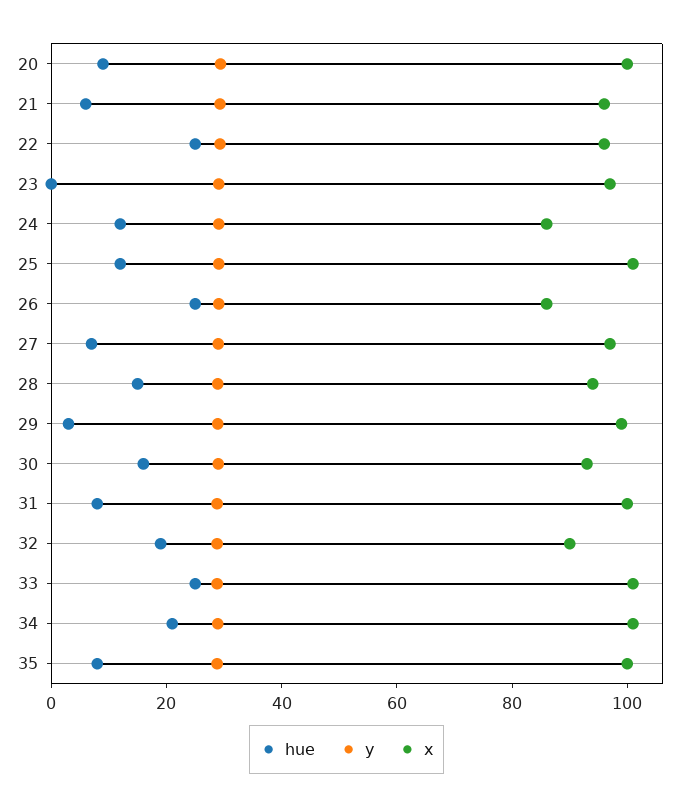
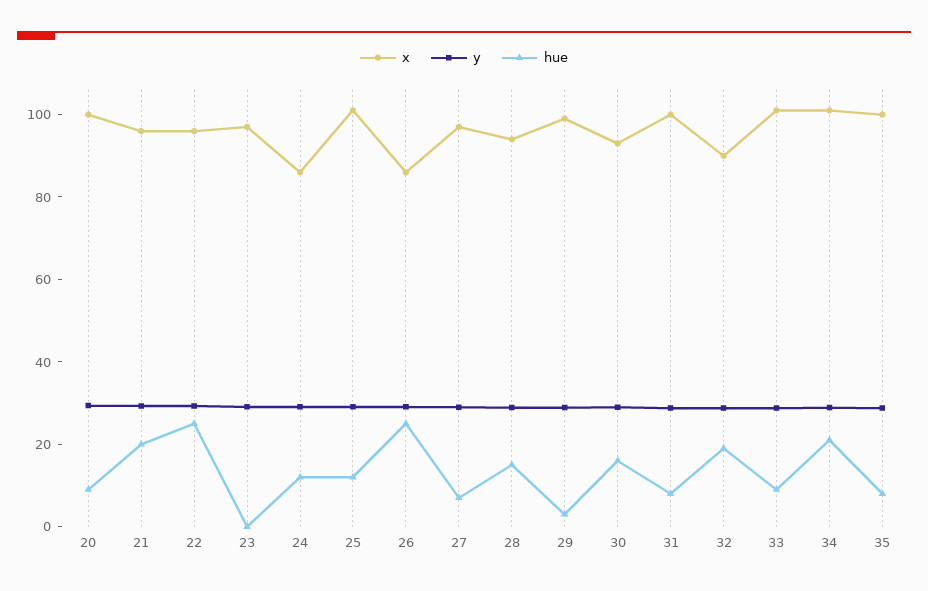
hue, 21: 5 -> 20
hue, 33: 25 -> 10

